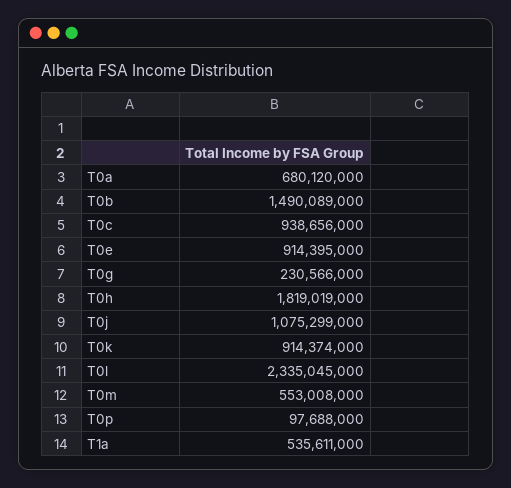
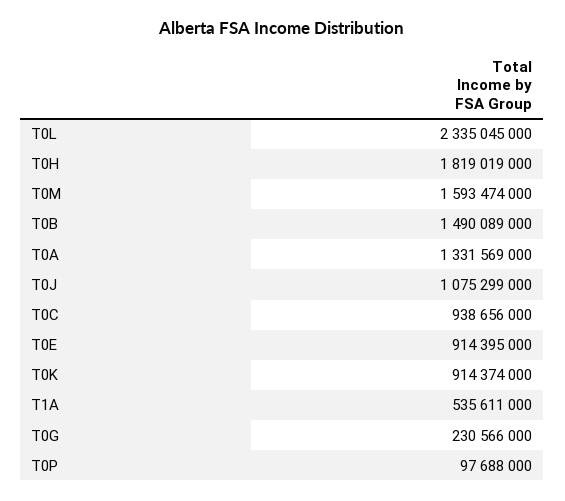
T0a: 680120000 -> 1331569000
T0m: 553008000 -> 1593474000

